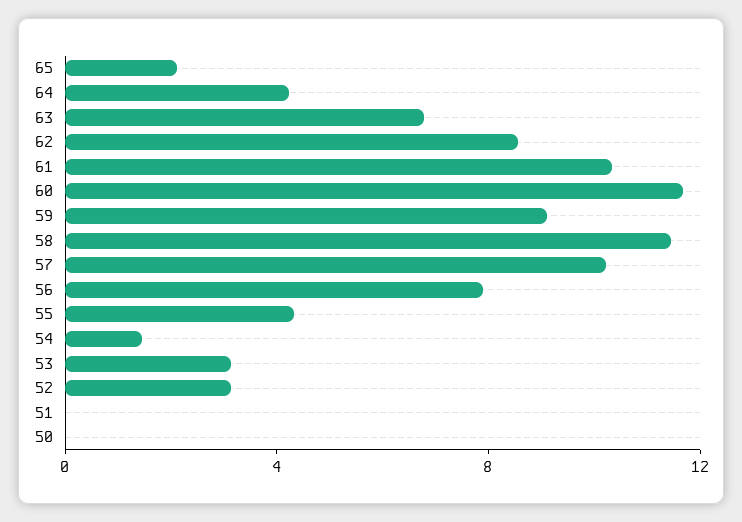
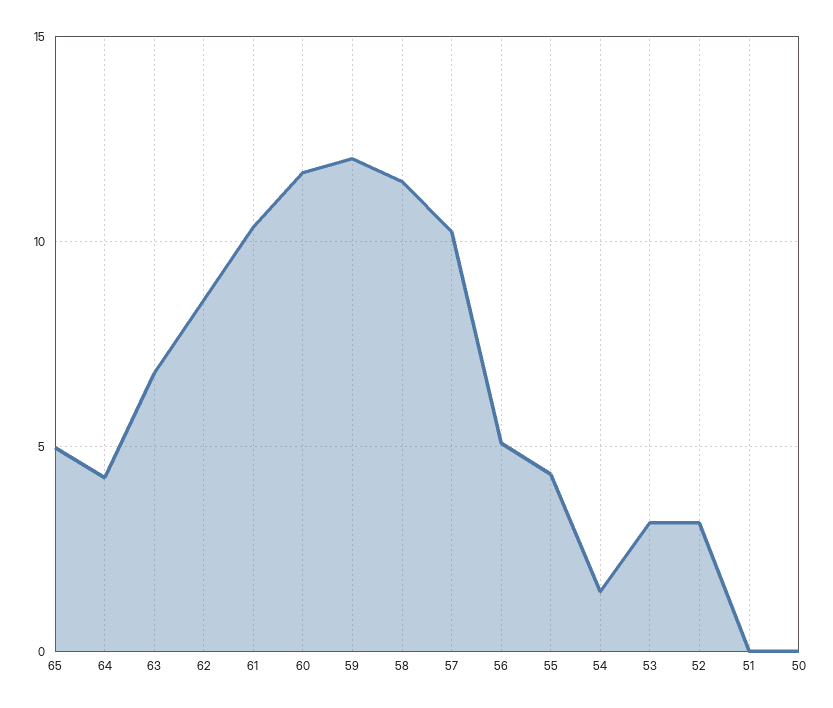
65: 2 -> 5
59: 9 -> 12
56: 8 -> 5

